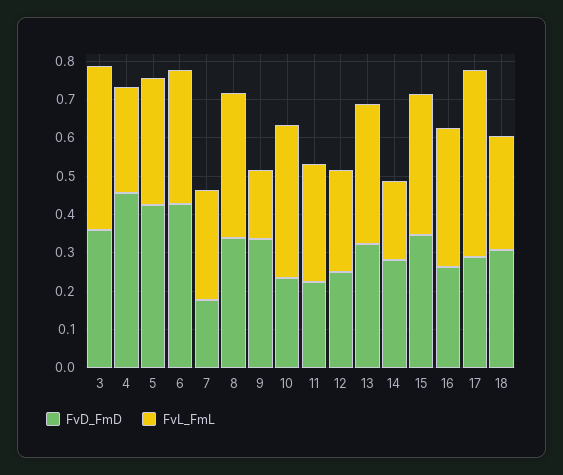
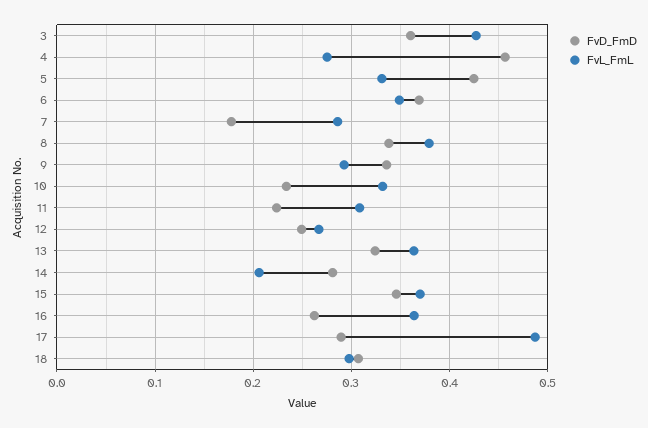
FvD_FmD, 6: 0.425 -> 0.37
FvL_FmL, 9: 0.175 -> 0.29
FvL_FmL, 10: 0.4 -> 0.33

